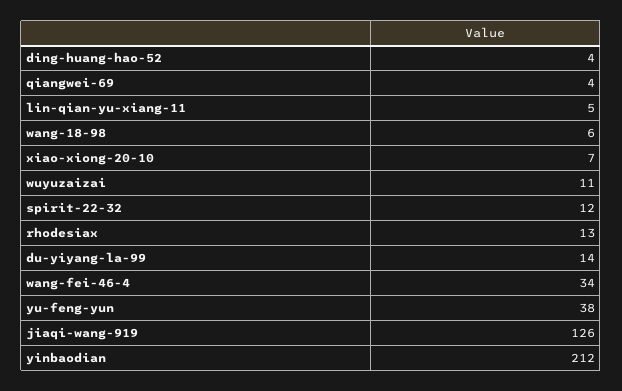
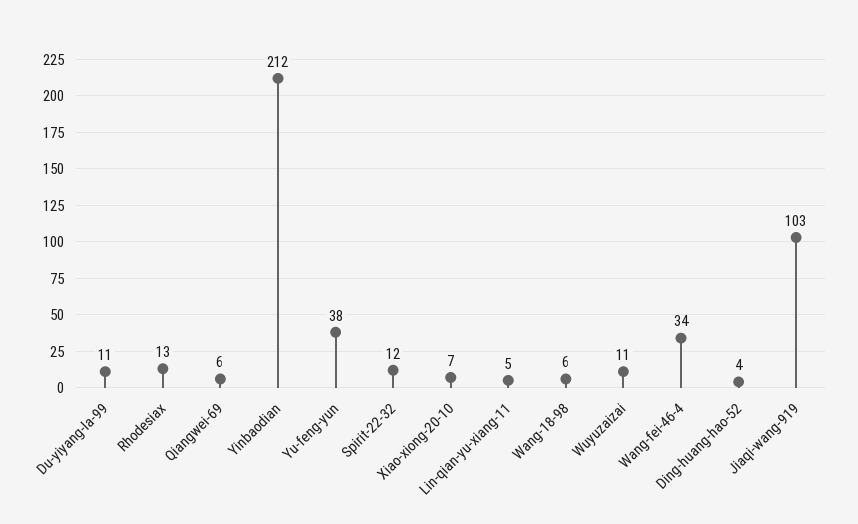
qiangwei-69: 4 -> 6
du-yiyang-la-99: 14 -> 11
jiaqi-wang-919: 126 -> 103

